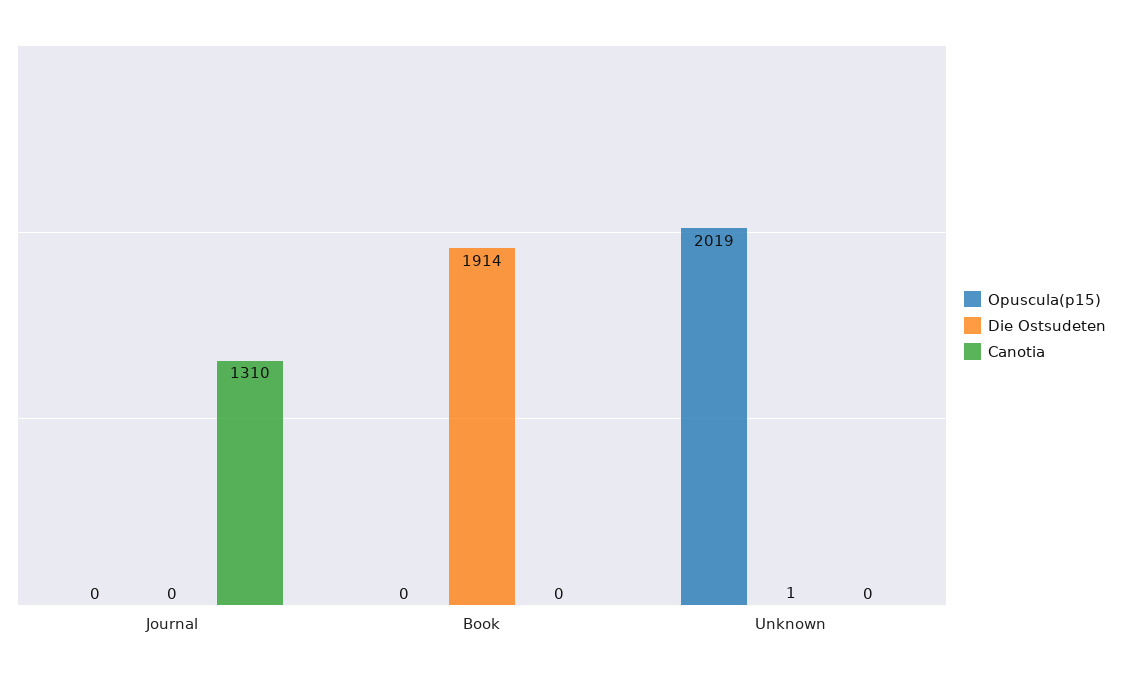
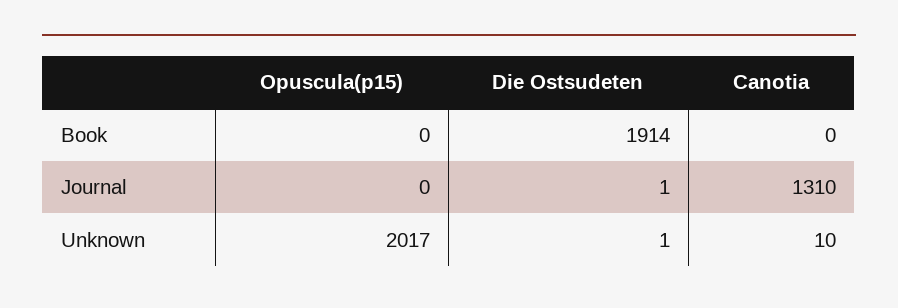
Die Ostsudeten, Journal: 0 -> 1
Opuscula(p15), Unknown: 2019 -> 2017
Canotia, Unknown: 0 -> 10

